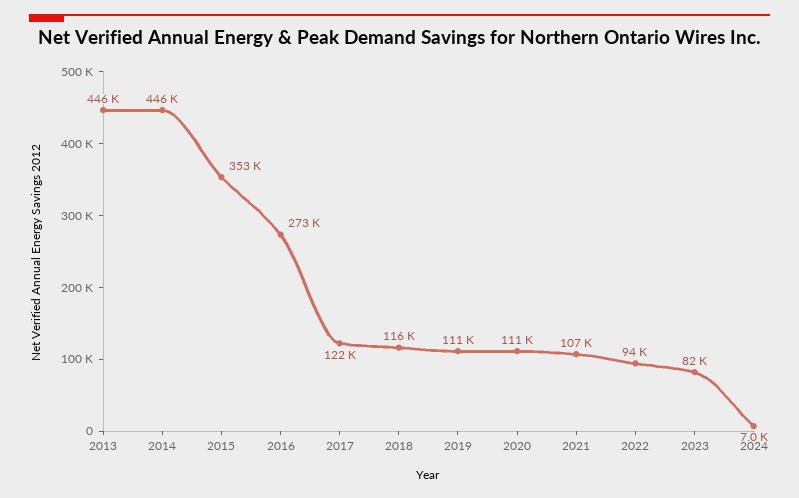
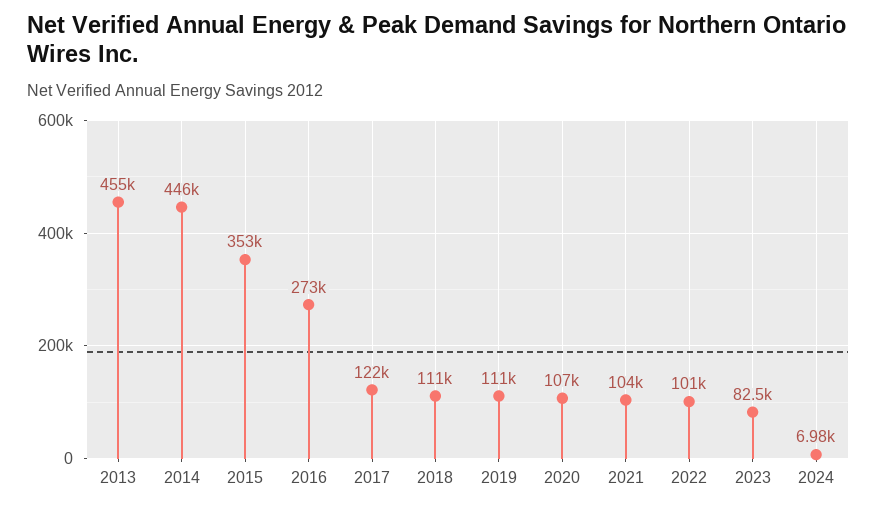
2013: 446000 -> 455000
2018: 116000 -> 111000
2020: 111000 -> 107000
2021: 107000 -> 104000
2022: 94000 -> 101000

